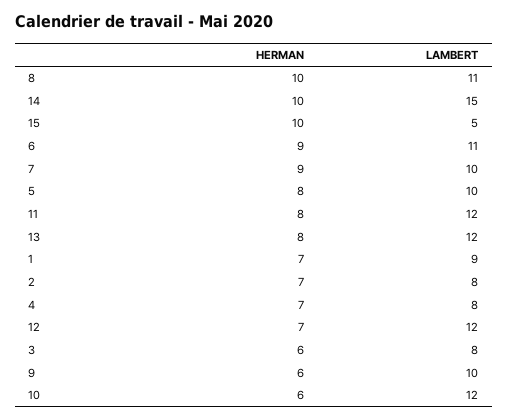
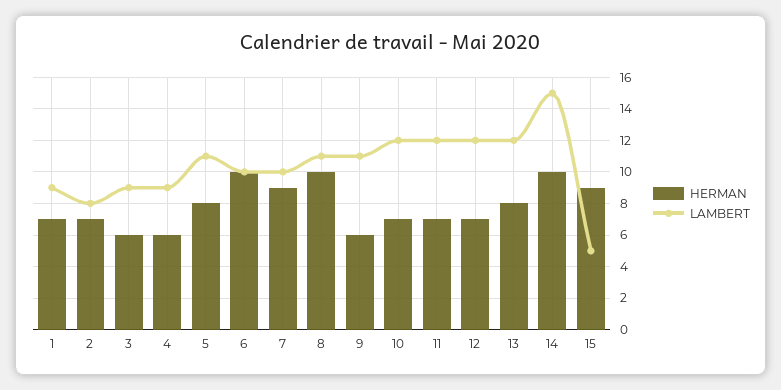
HERMAN, 15: 10 -> 9
HERMAN, 6: 9 -> 10
LAMBERT, 6: 11 -> 10
LAMBERT, 5: 10 -> 11
HERMAN, 11: 8 -> 7
HERMAN, 4: 7 -> 6
LAMBERT, 4: 8 -> 9
LAMBERT, 3: 8 -> 9
LAMBERT, 9: 10 -> 11
HERMAN, 10: 6 -> 7

